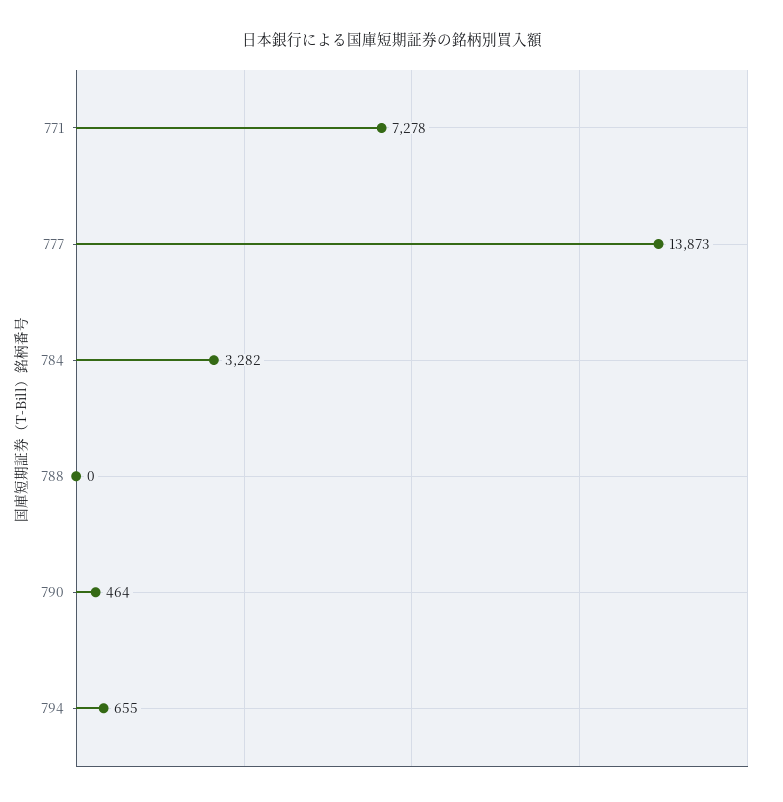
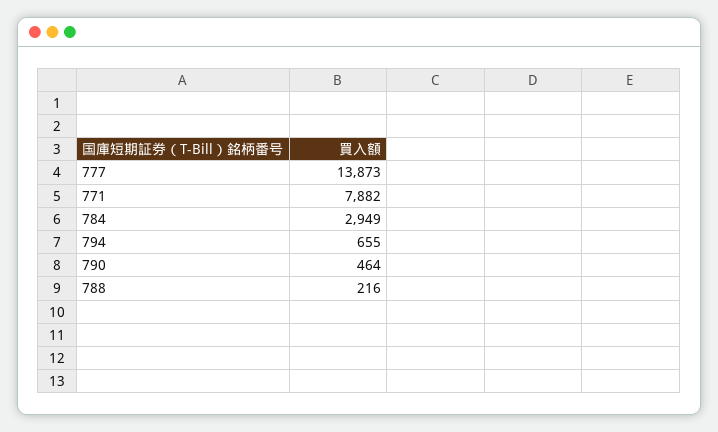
771: 7278 -> 7882
784: 3282 -> 2949
788: 0 -> 216

